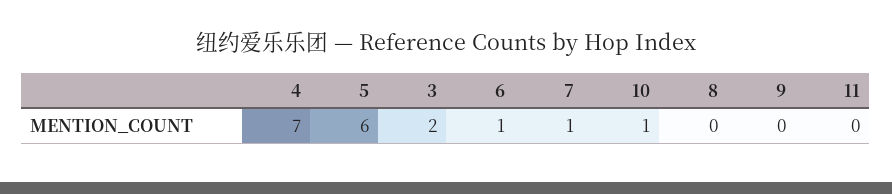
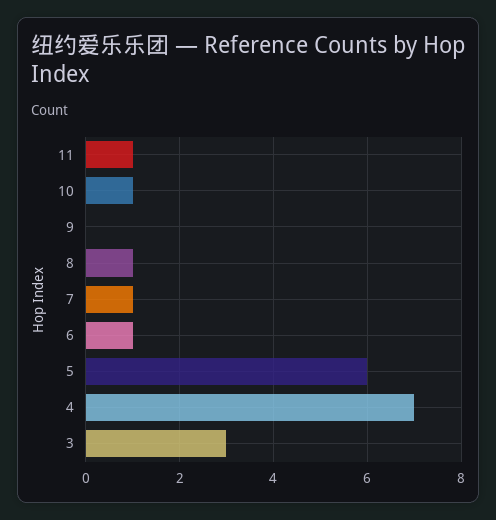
3: 2 -> 3
8: 0 -> 1
11: 0 -> 1

